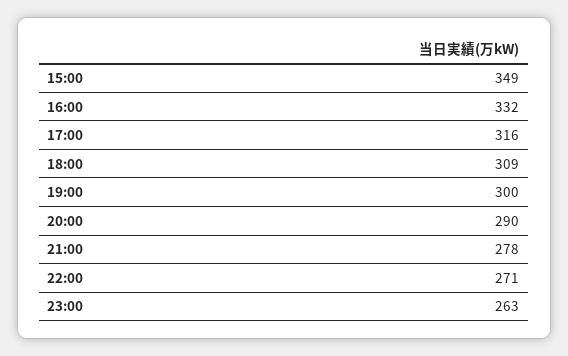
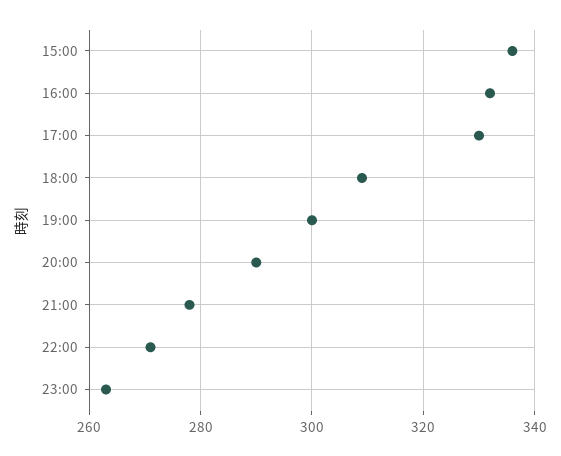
15:00: 349 -> 335
17:00: 316 -> 330

